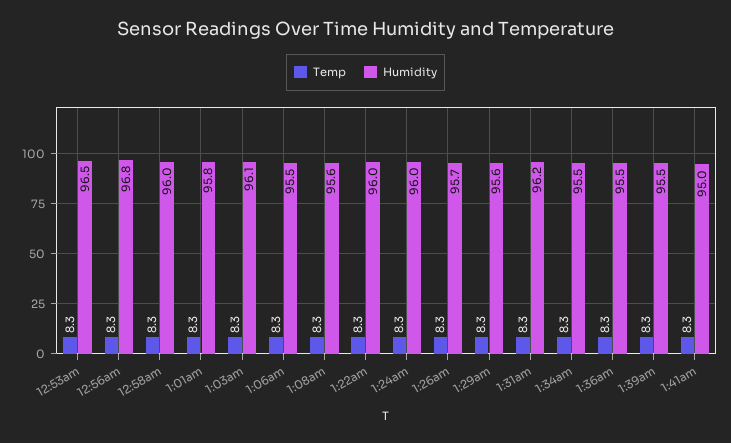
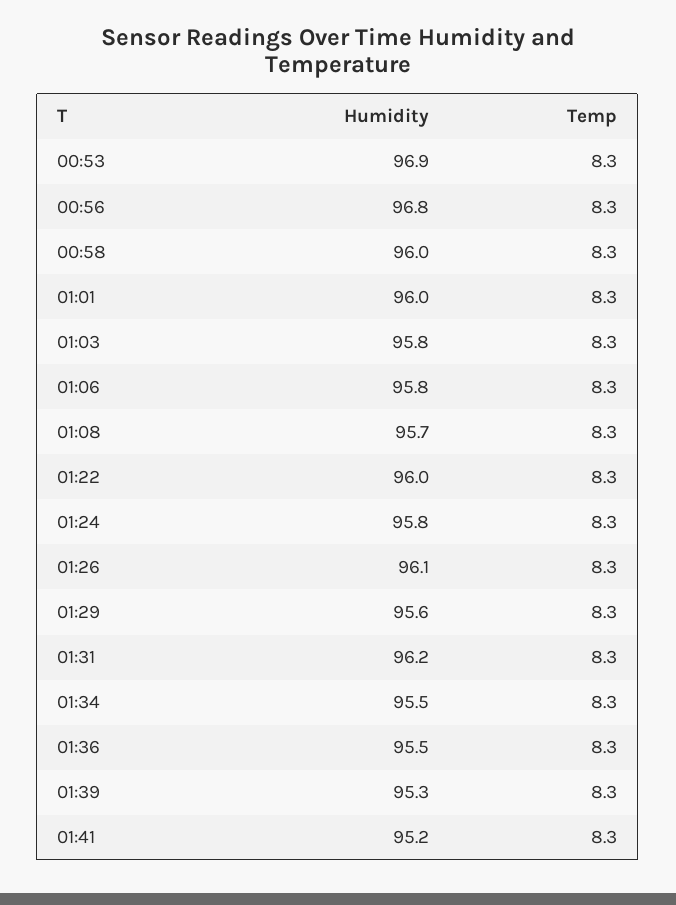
Humidity, 12:53am: 96.5 -> 96.9
Humidity, 1:01am: 95.8 -> 96
Humidity, 1:03am: 96.1 -> 95.8
Humidity, 1:06am: 95.5 -> 95.8
Humidity, 1:08am: 95.6 -> 95.7
Humidity, 1:24am: 96 -> 95.8
Humidity, 1:26am: 95.7 -> 96.1
Humidity, 1:39am: 95.5 -> 95.3
Humidity, 1:41am: 95 -> 95.2

